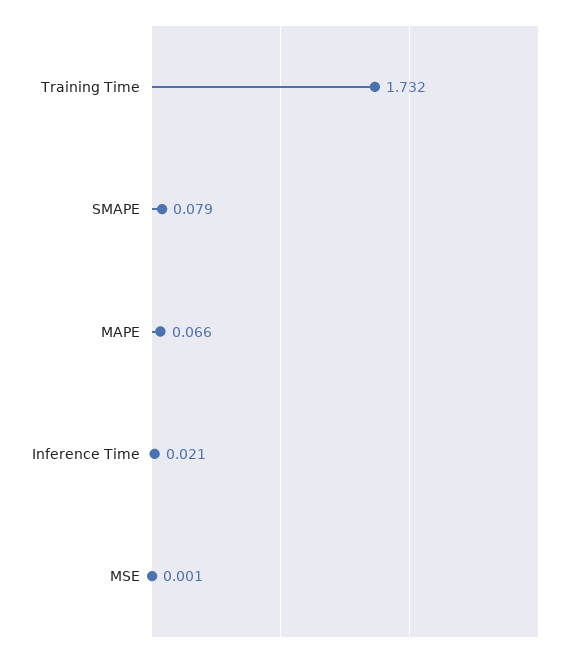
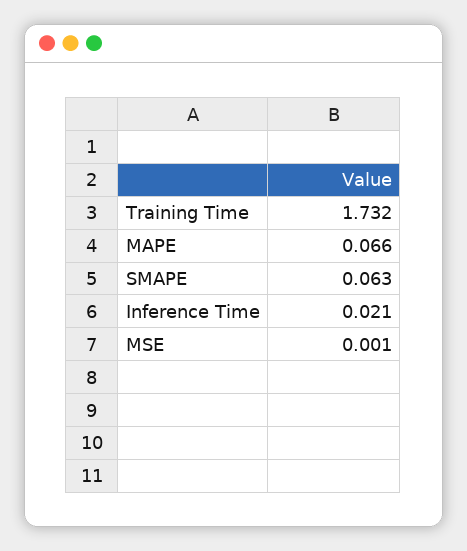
SMAPE: 0.079 -> 0.063

